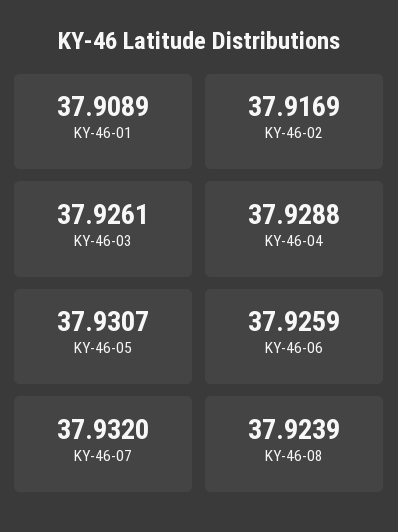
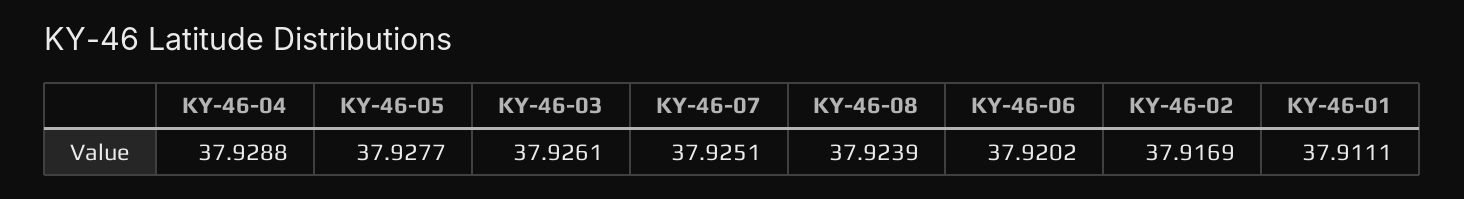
KY-46-01: 37.9089 -> 37.9111
KY-46-05: 37.9307 -> 37.9277
KY-46-06: 37.9259 -> 37.9202
KY-46-07: 37.932 -> 37.9251

